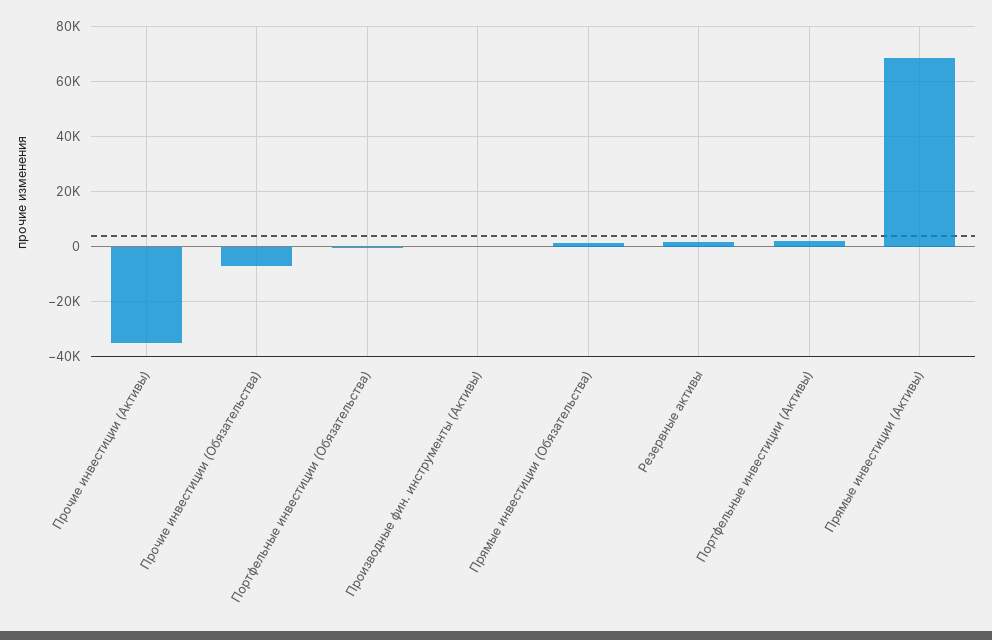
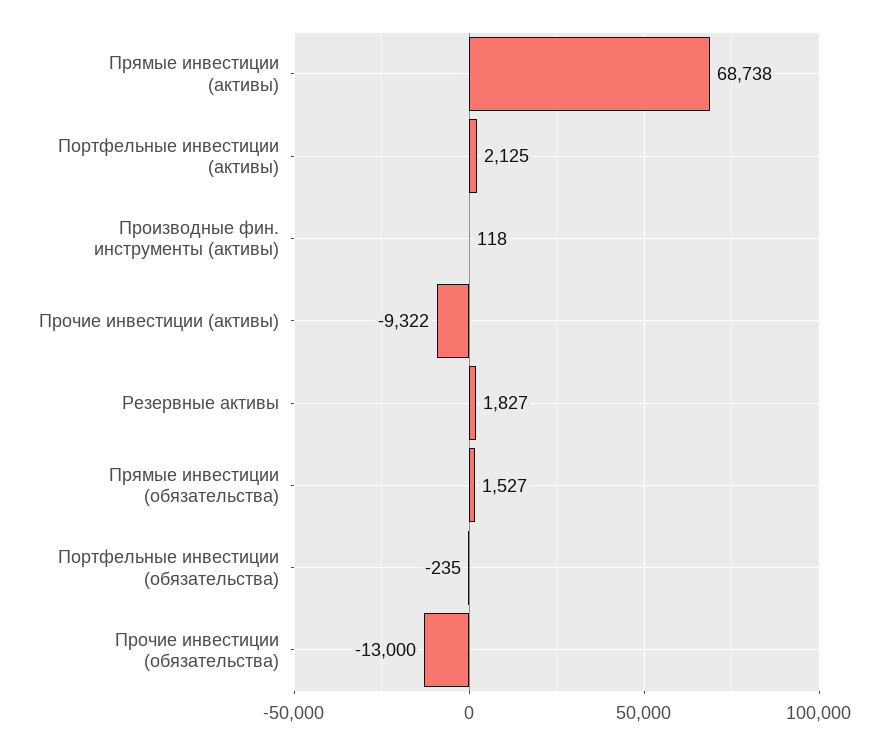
Прочие инвестиции (Активы): -35000 -> -9322
Прочие инвестиции (Обязательства): -7500 -> -13000

